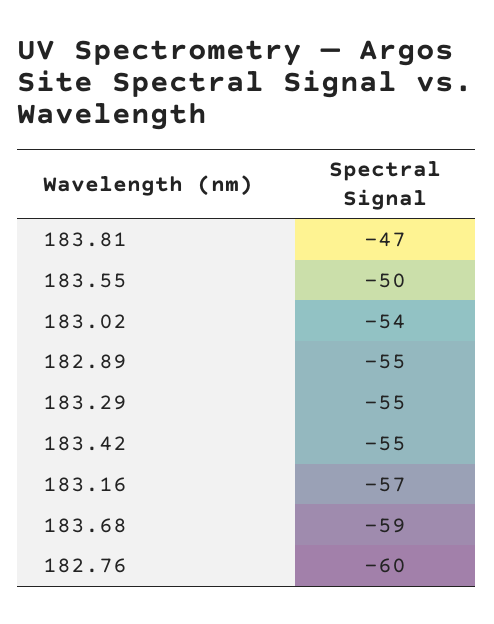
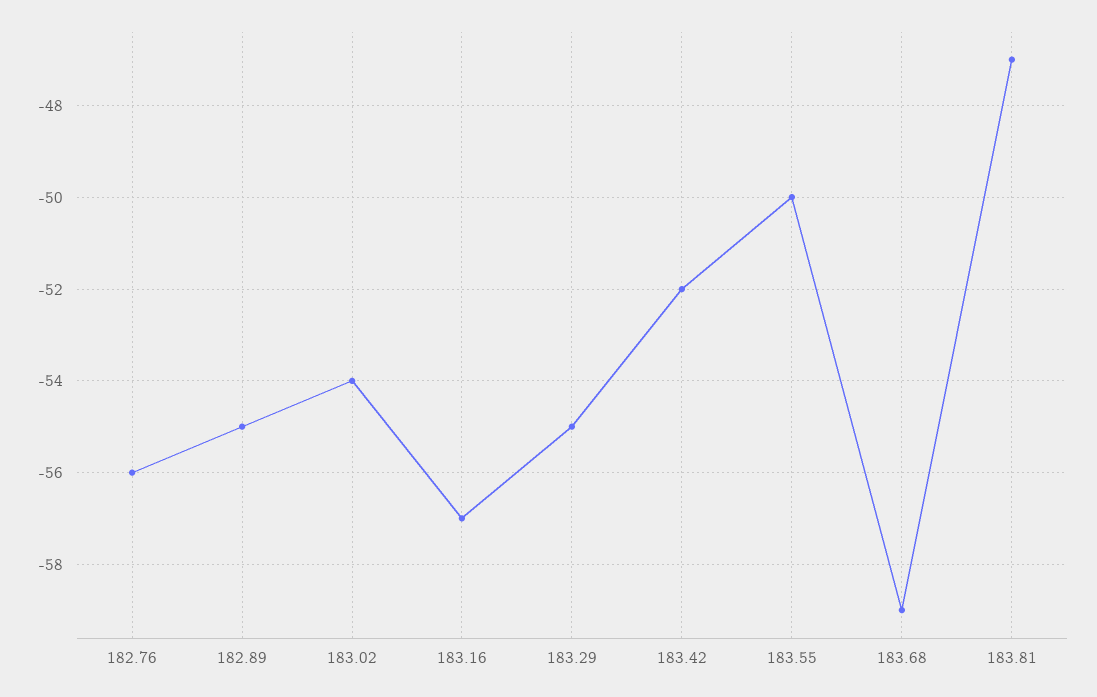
183.42: -55 -> -52
182.76: -60 -> -56

